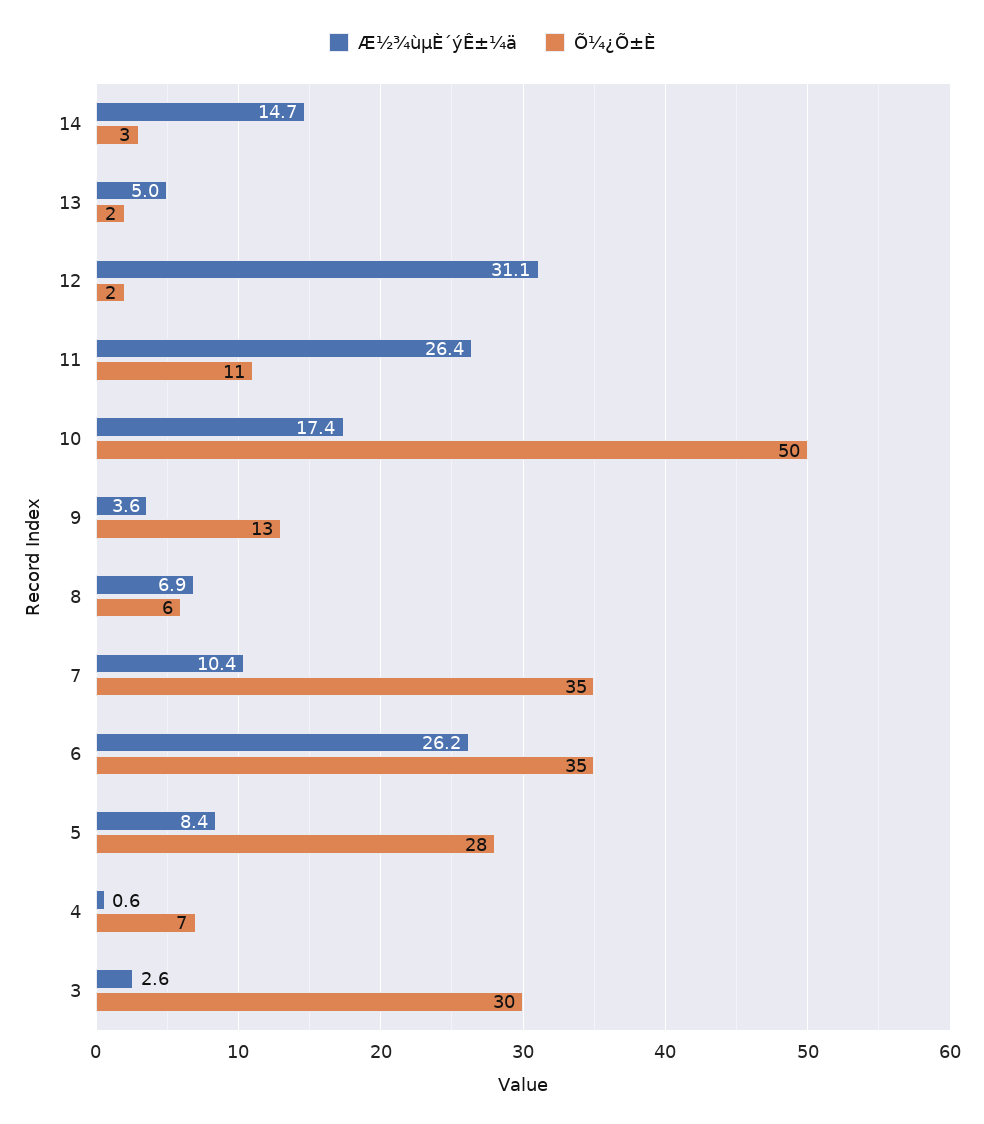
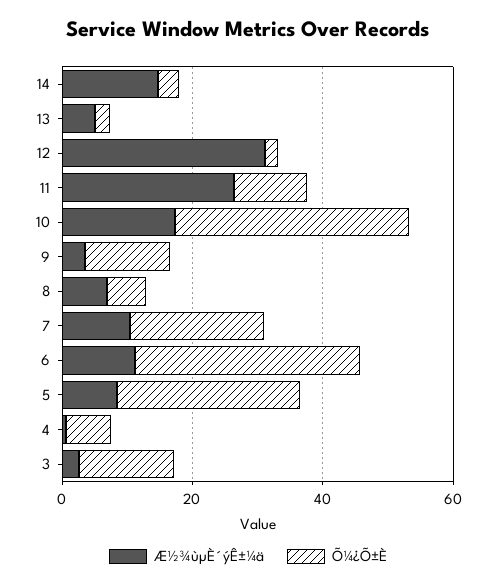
Õ¼¿Õ±È, 10: 50 -> 35
Õ¼¿Õ±È, 7: 35 -> 20
Æ½¾ùµÈ´ýÊ±¼ä, 6: 26.2 -> 10
Õ¼¿Õ±È, 3: 30 -> 15

